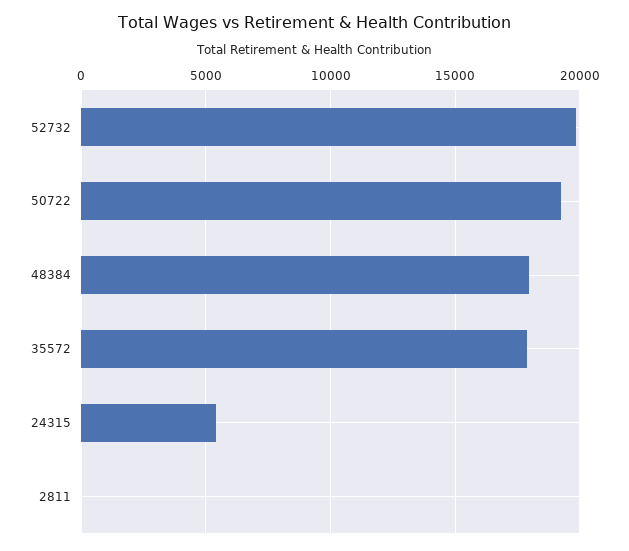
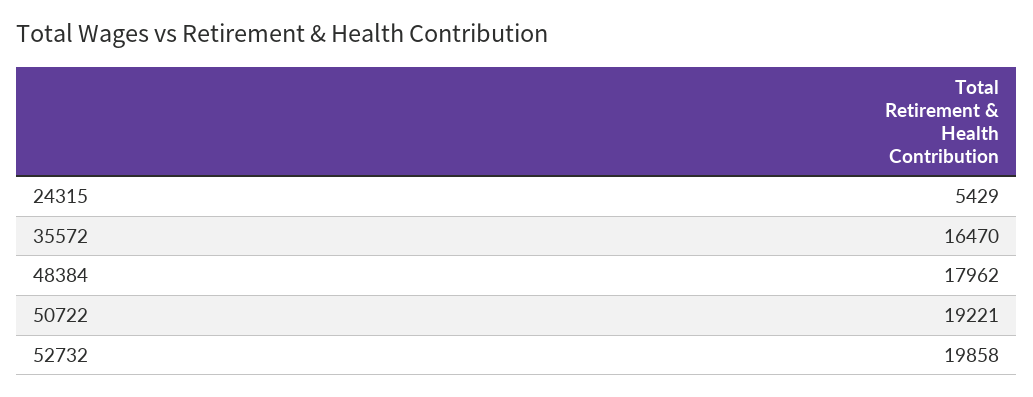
35572: 18000 -> 16470
2811: 0 -> none

